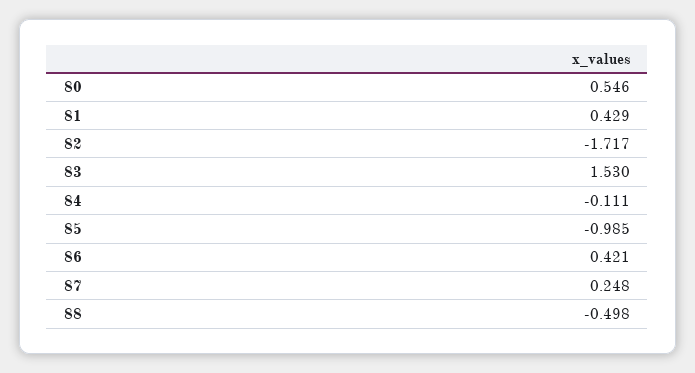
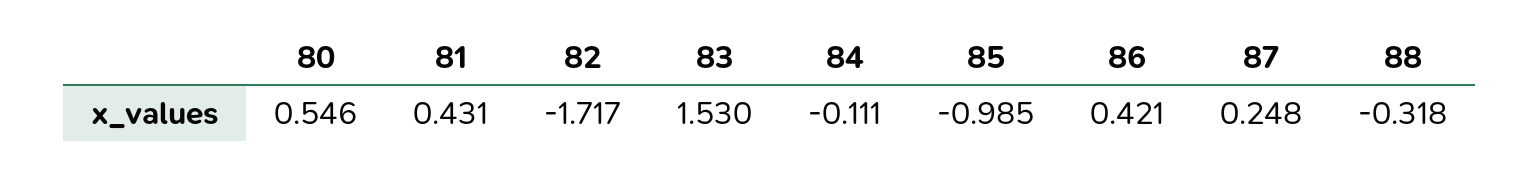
81: 0.429 -> 0.431
88: -0.498 -> -0.318

